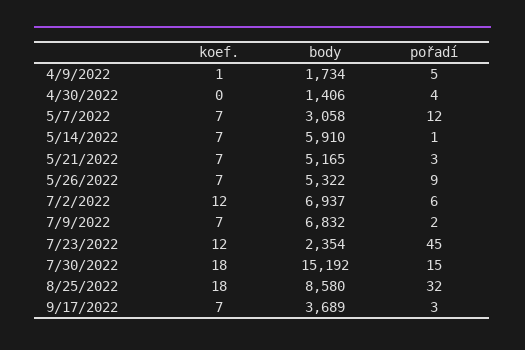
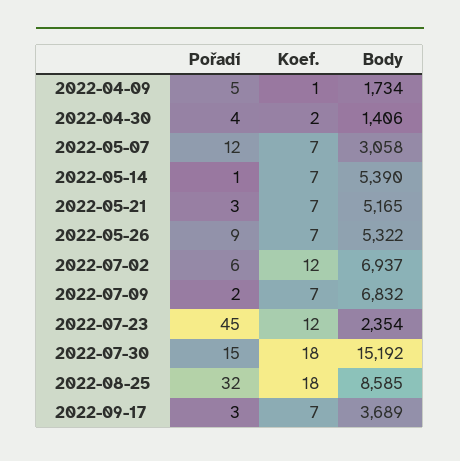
koef., 4/30/2022: 0 -> 2
body, 5/14/2022: 5910 -> 5390
body, 8/25/2022: 8580 -> 8585

